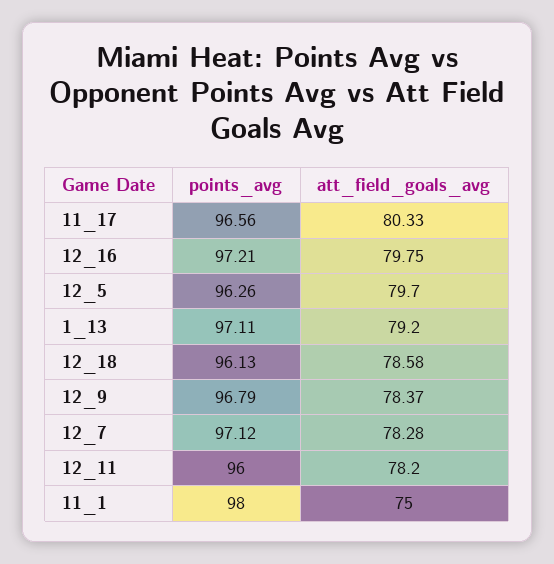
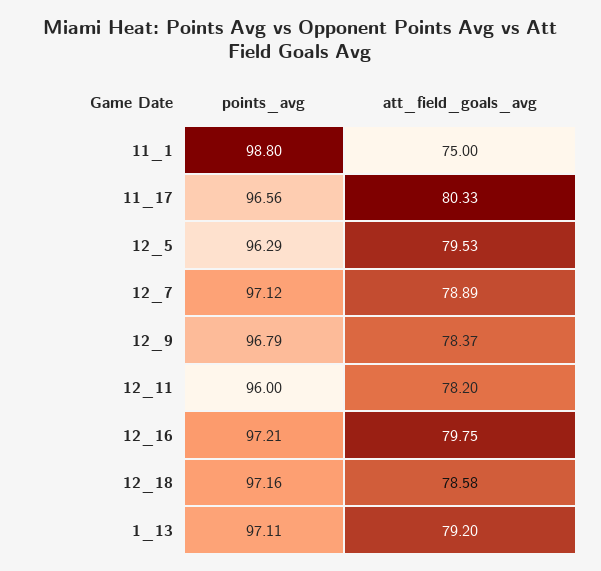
points_avg, 12_5: 96.26 -> 96.29
att_field_goals_avg, 12_5: 79.7 -> 79.53
points_avg, 12_18: 96.13 -> 97.16
att_field_goals_avg, 12_7: 78.28 -> 78.89
points_avg, 11_1: 98 -> 98.8

